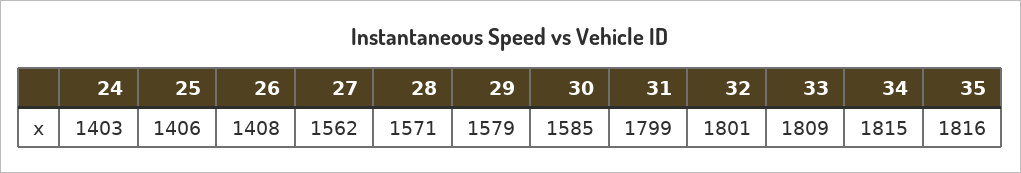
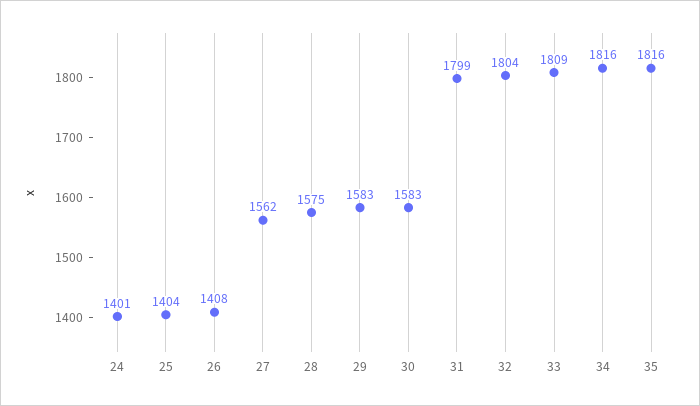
24: 1403 -> 1401
25: 1406 -> 1404
28: 1571 -> 1575
29: 1579 -> 1583
30: 1585 -> 1583
32: 1801 -> 1804
34: 1815 -> 1816

